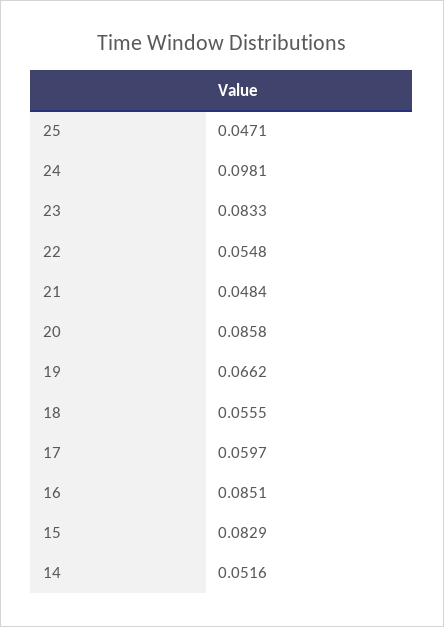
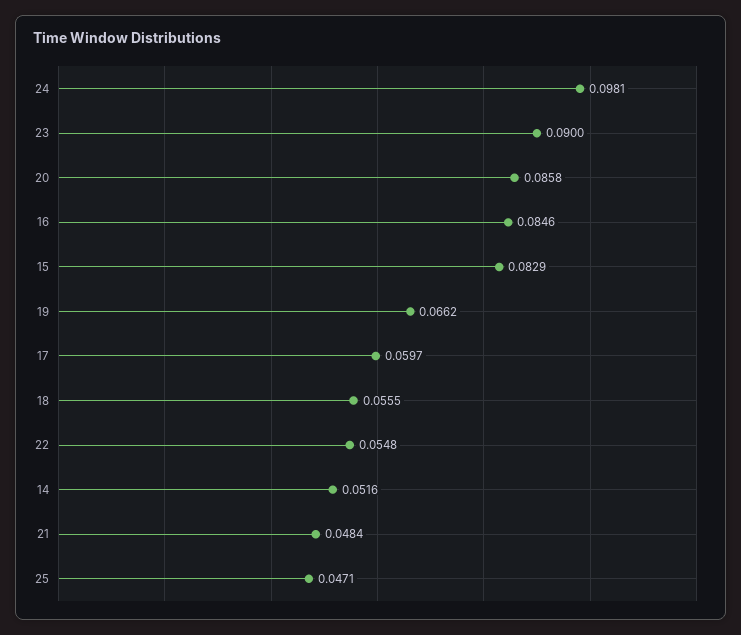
23: 0.0833 -> 0.09
16: 0.0851 -> 0.0846

